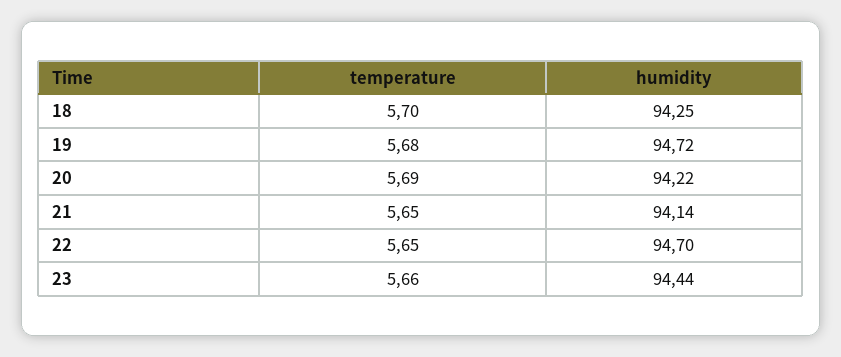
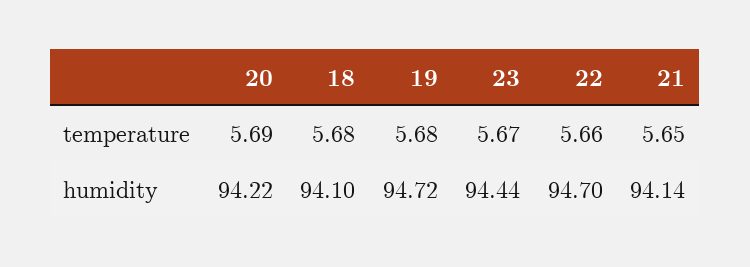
temperature, 18: 5.7 -> 5.68
humidity, 18: 94.25 -> 94.1
temperature, 22: 5.65 -> 5.66
temperature, 23: 5.66 -> 5.67

